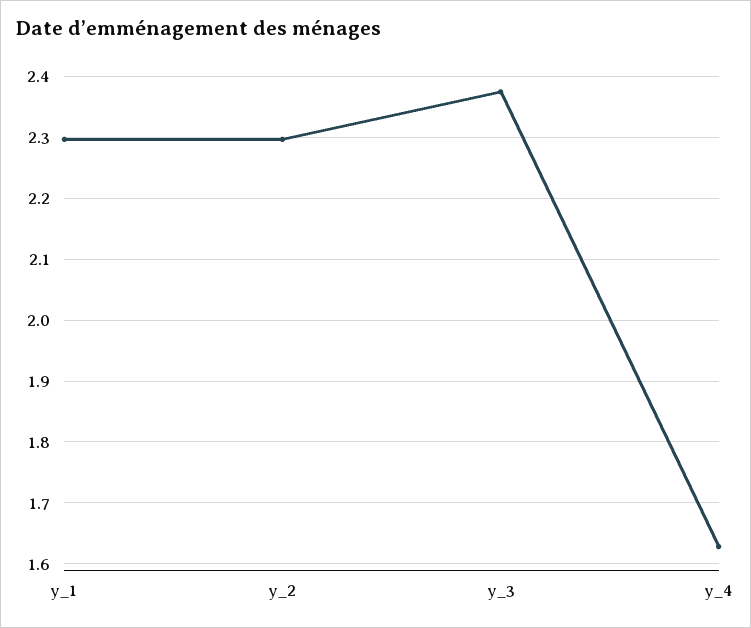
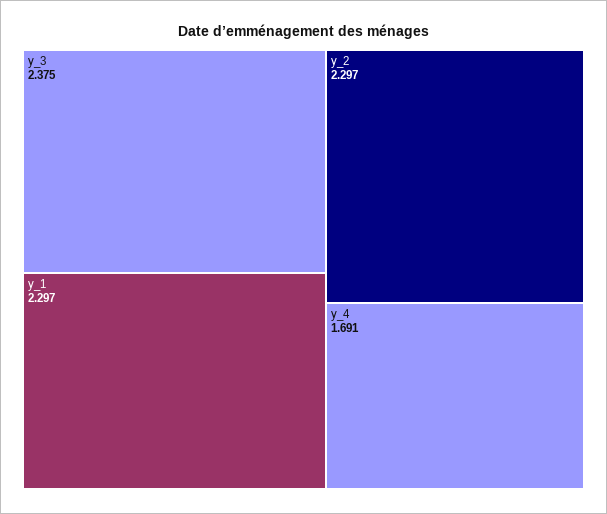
y_4: 1.63 -> 1.691

